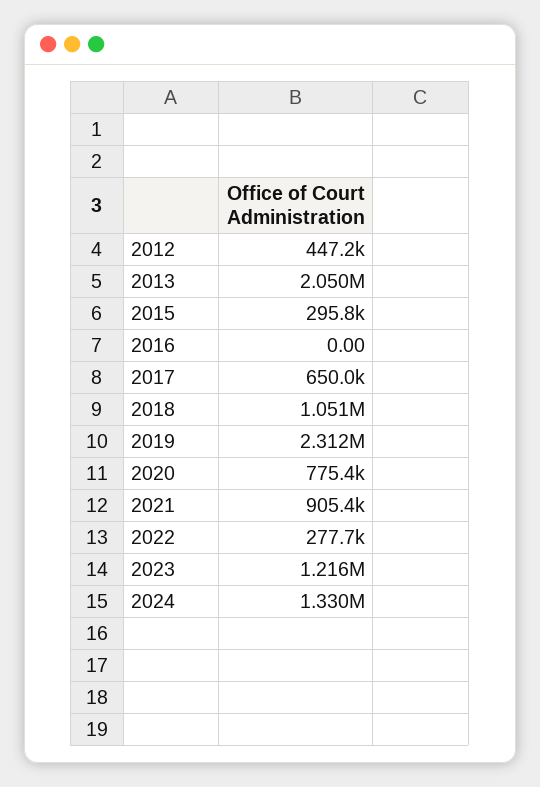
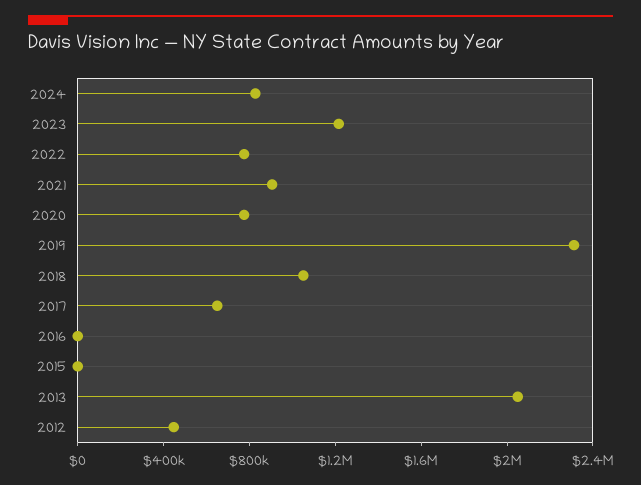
2015: 295800 -> 0
2022: 277700 -> 800000
2024: 1330000 -> 800000

